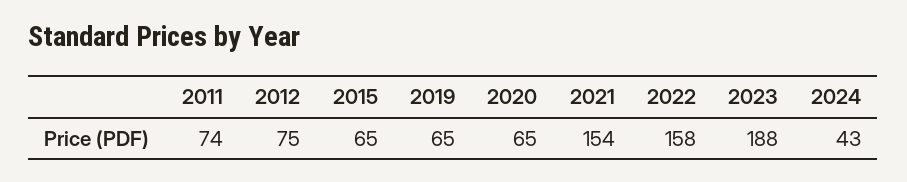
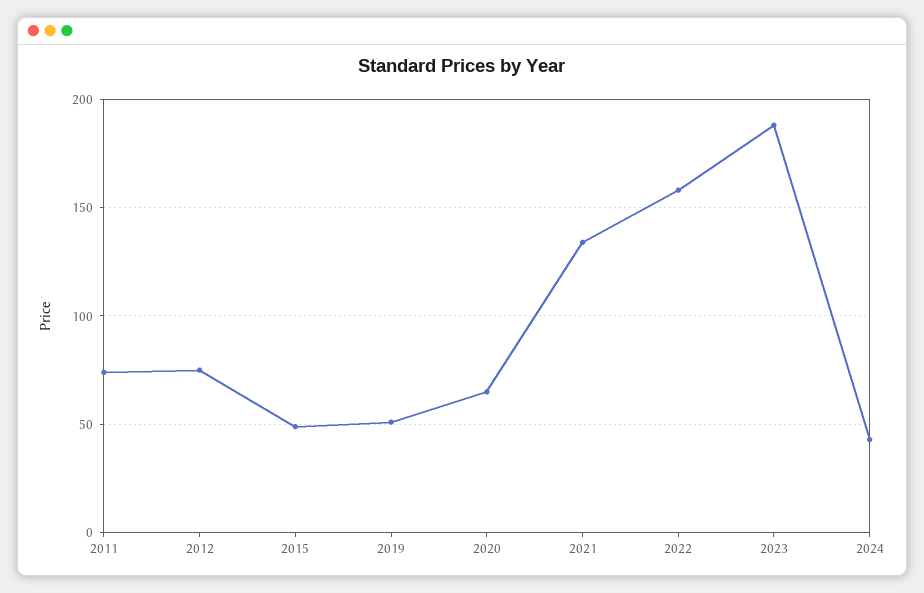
2015: 65 -> 50
2019: 65 -> 50
2021: 154 -> 135

